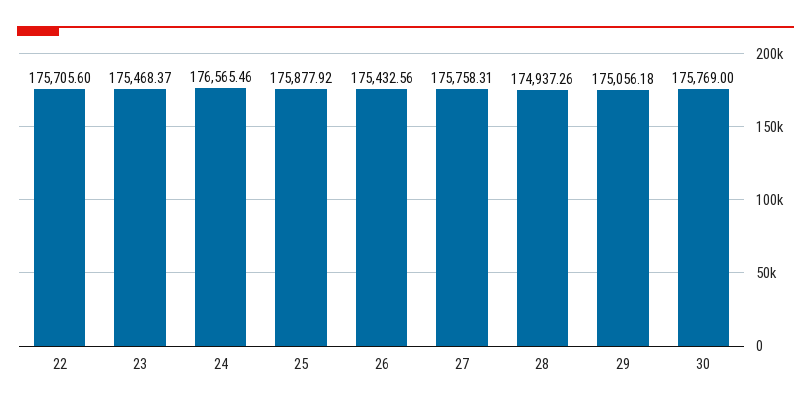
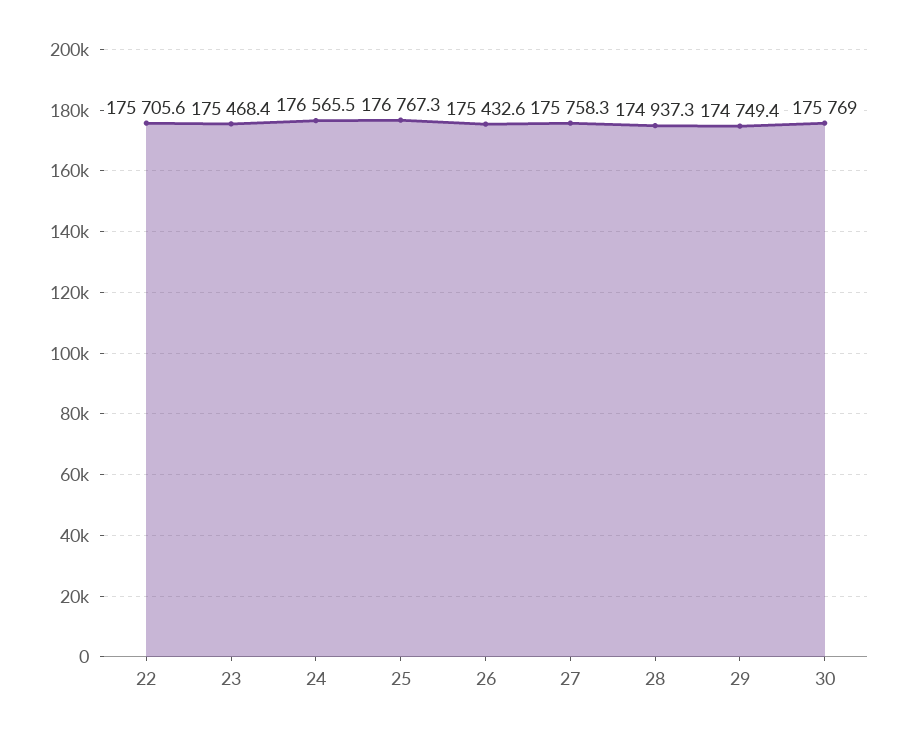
25: 175877.92 -> 176767.3
29: 175056.18 -> 174749.4

